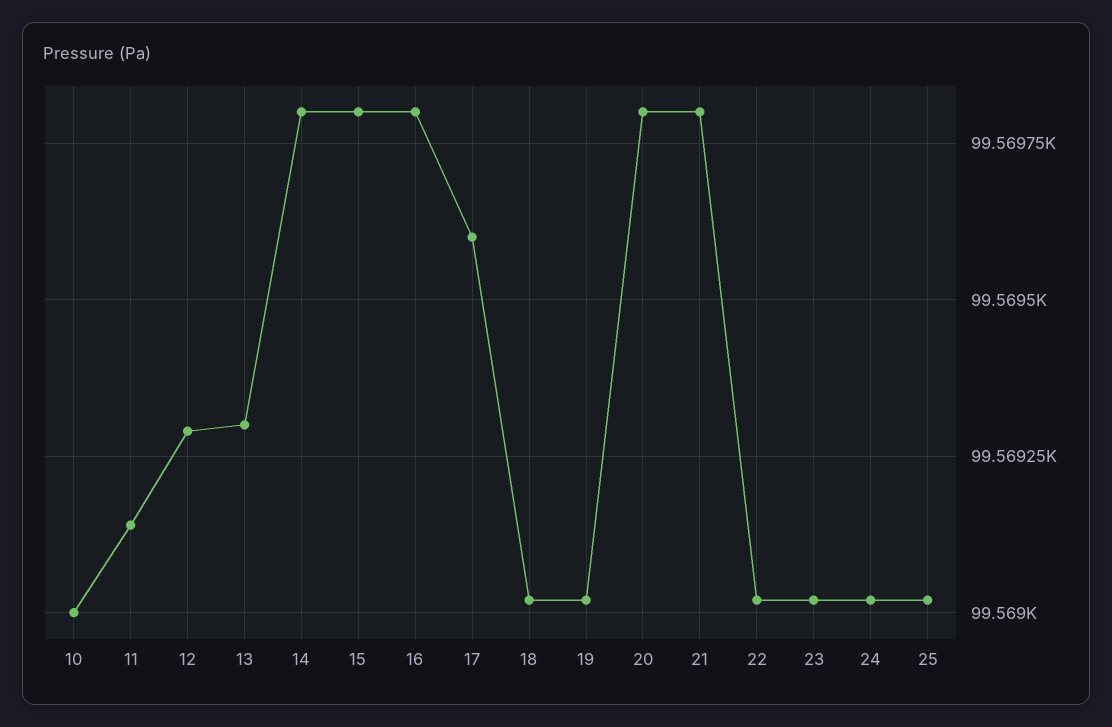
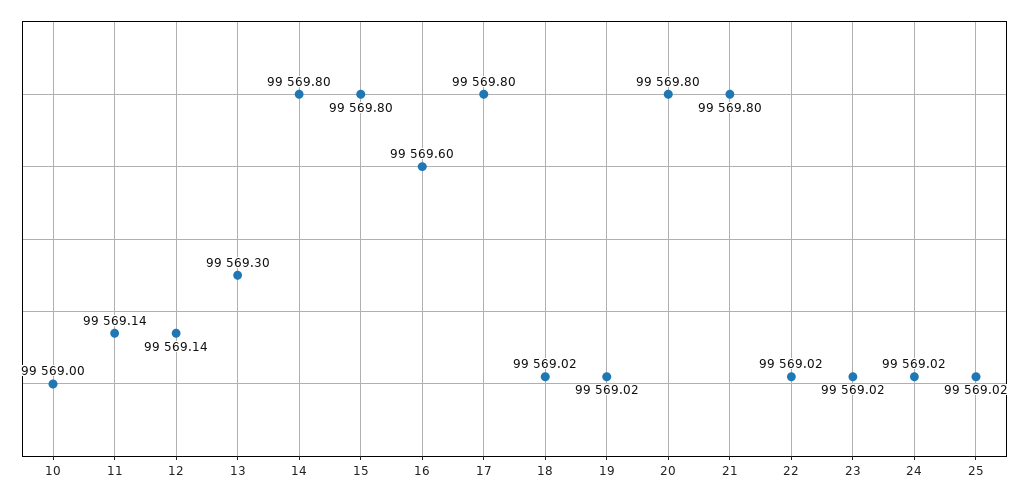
12: 99569.3 -> 99569.14
16: 99569.8 -> 99569.6
17: 99569.6 -> 99569.8

